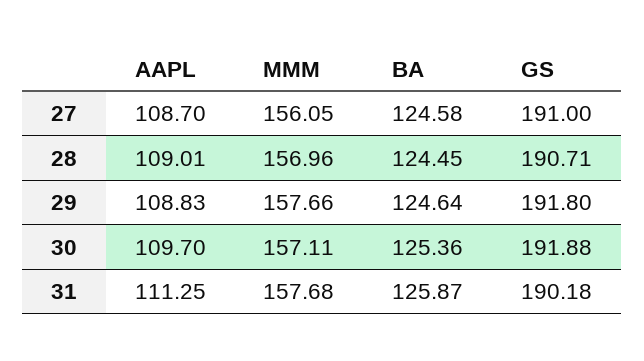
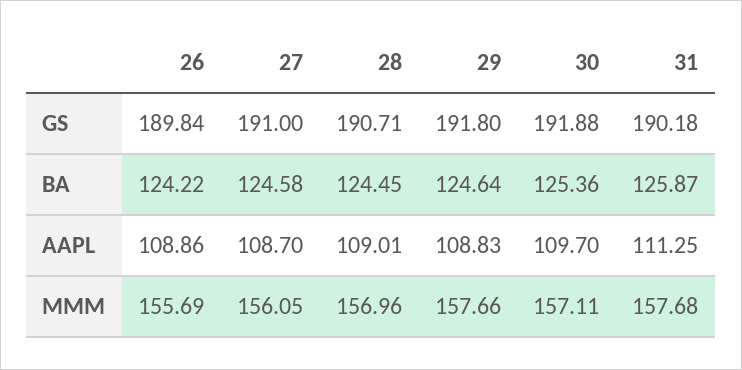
GS, 26: none -> 189.84
BA, 26: none -> 124.22
AAPL, 26: none -> 108.86
MMM, 26: none -> 155.69

